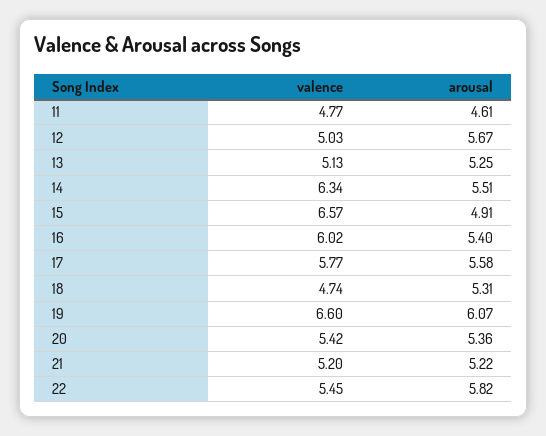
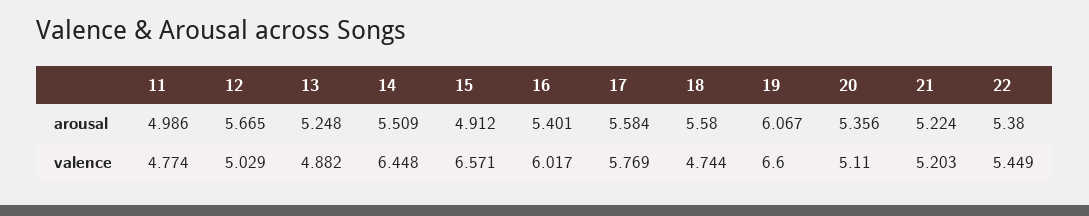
arousal, 11: 4.61 -> 4.986
valence, 13: 5.13 -> 4.882
valence, 14: 6.34 -> 6.448
arousal, 18: 5.31 -> 5.58
valence, 20: 5.42 -> 5.11
arousal, 22: 5.82 -> 5.38

